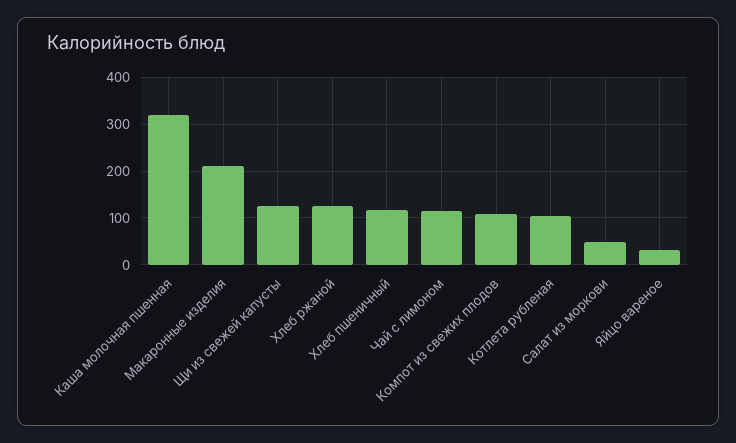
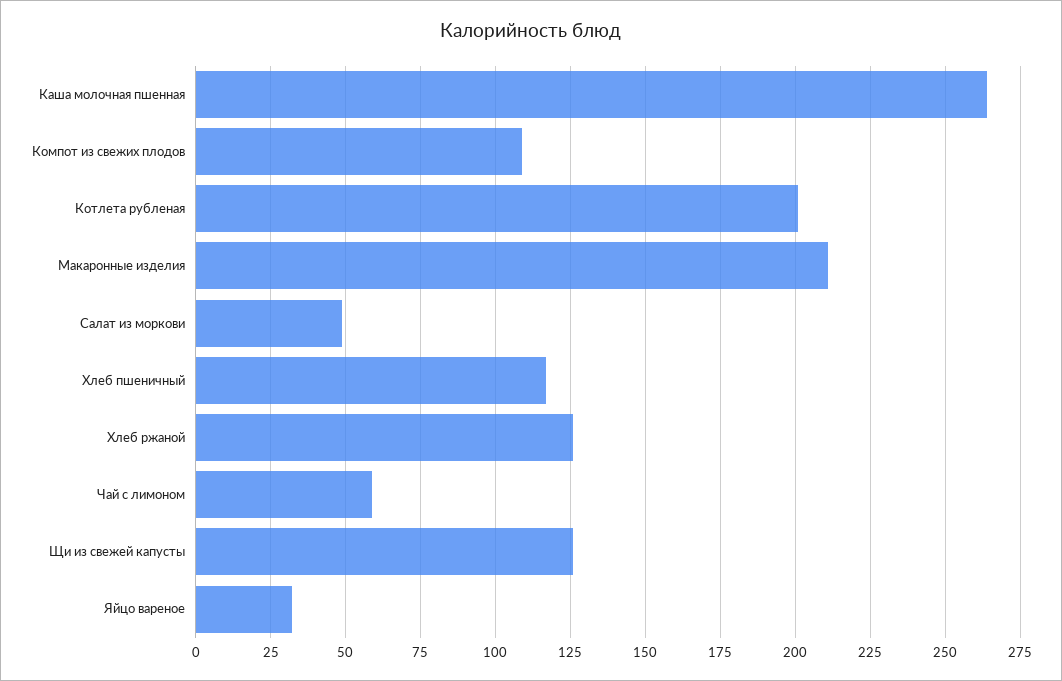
Каша молочная пшенная: 320 -> 265
Чай с лимоном: 120 -> 60
Котлета рубленая: 100 -> 200

